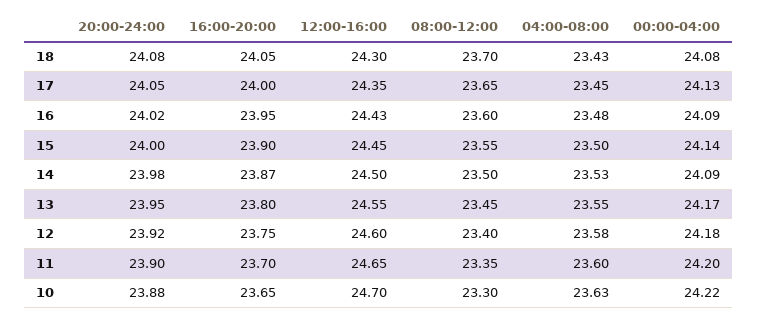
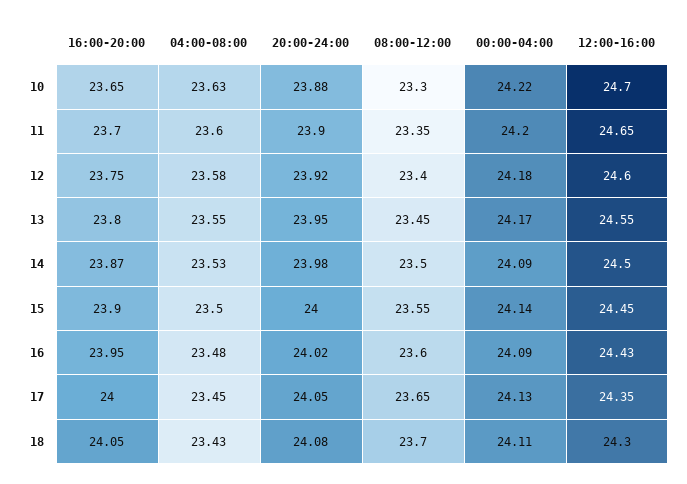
00:00-04:00, 18: 24.08 -> 24.11

